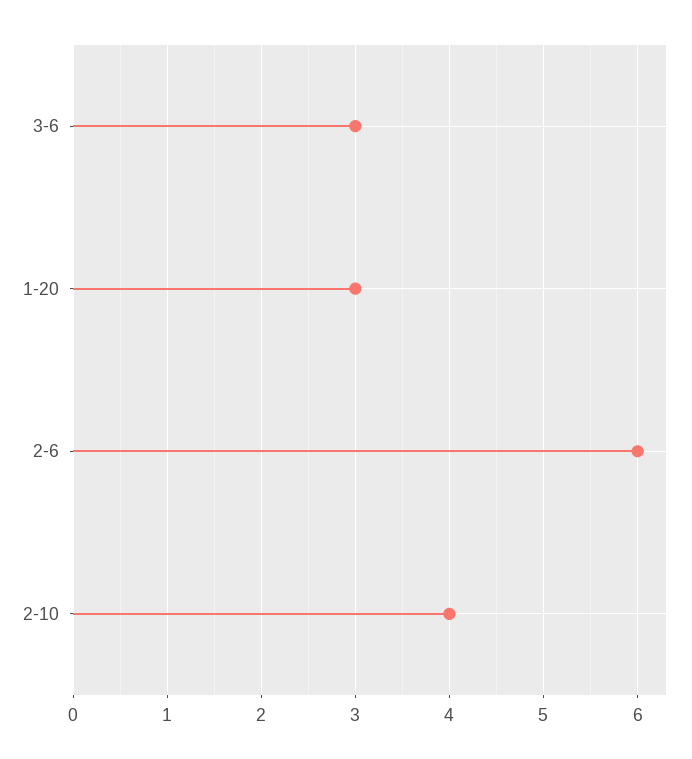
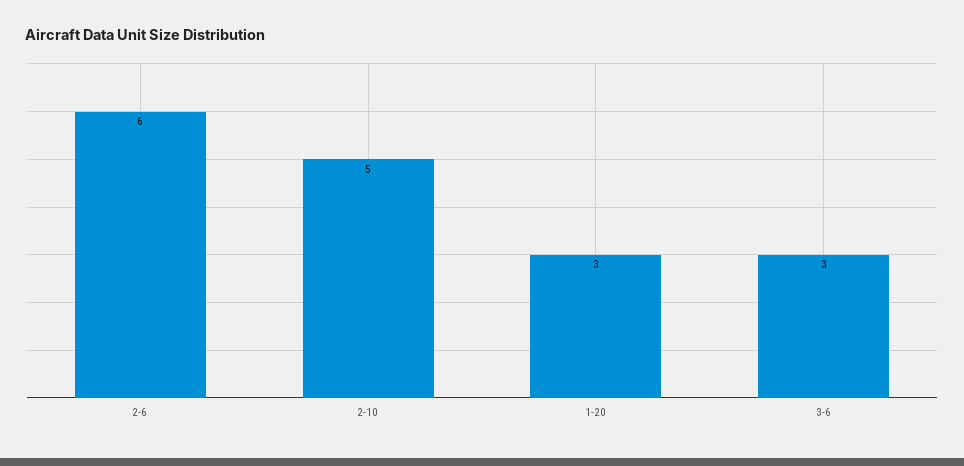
2-10: 4 -> 5

